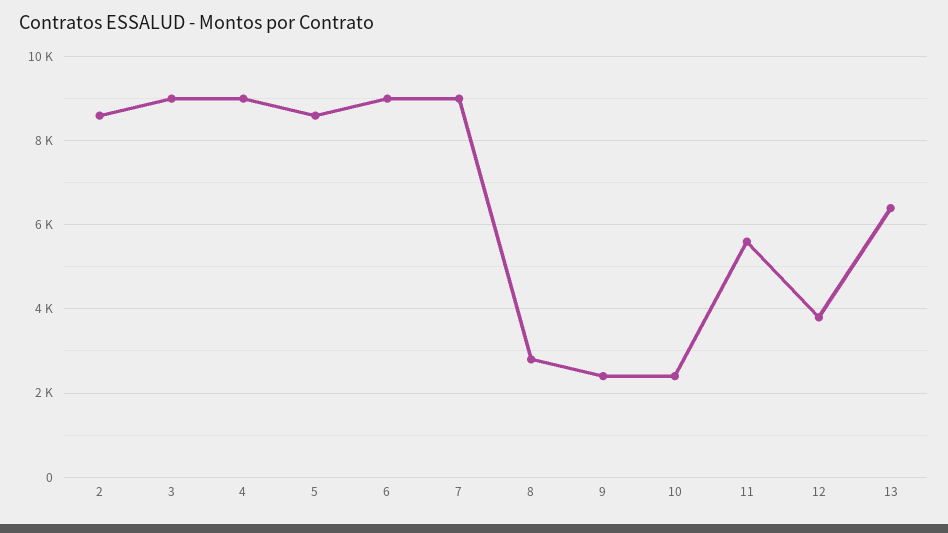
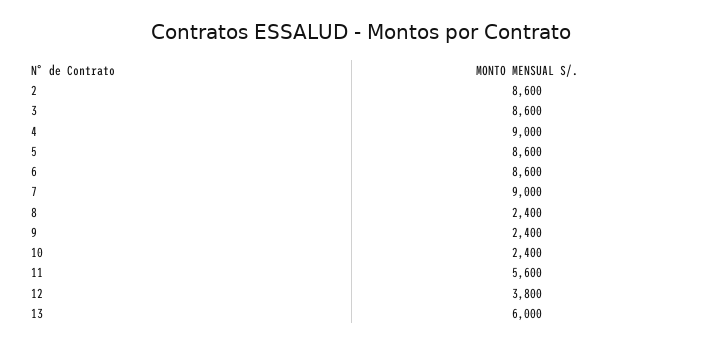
3: 9000 -> 8600
6: 9000 -> 8600
8: 2800 -> 2400
13: 6400 -> 6000

